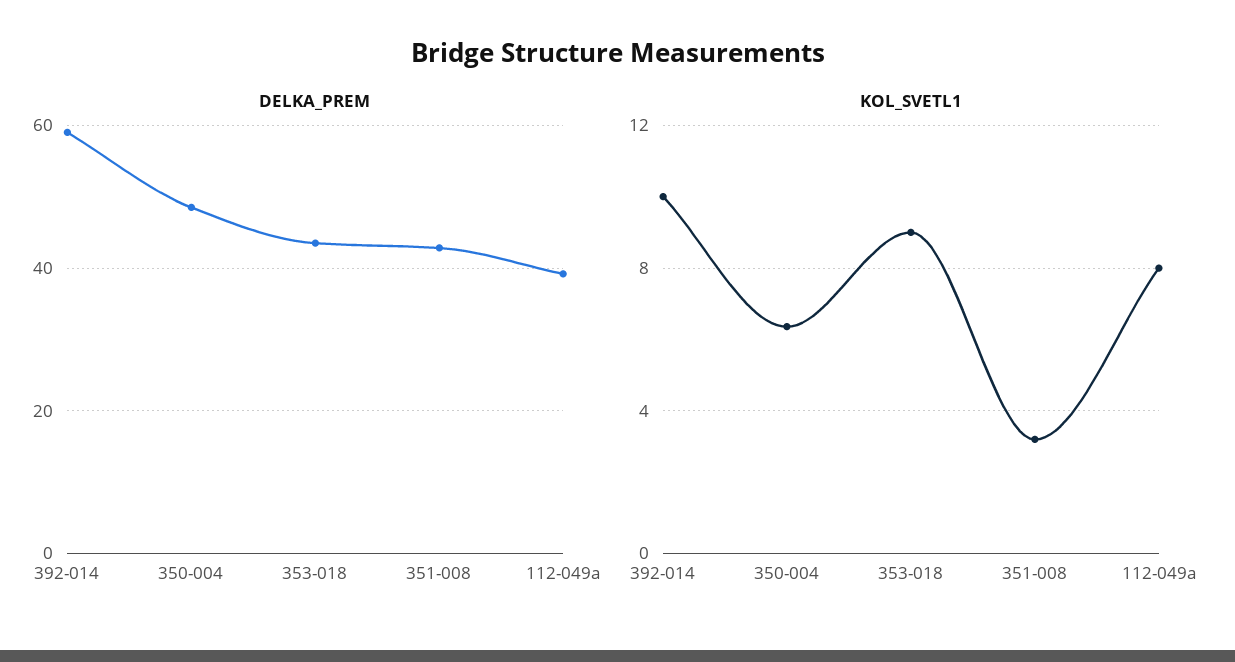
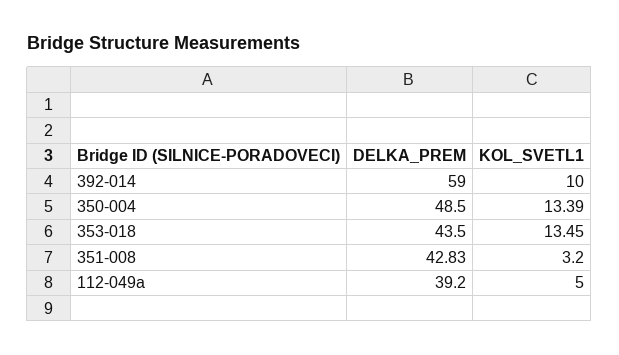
KOL_SVETL1, 350-004: 6.5 -> 13.39
KOL_SVETL1, 353-018: 9 -> 13.45
KOL_SVETL1, 112-049a: 8 -> 5

